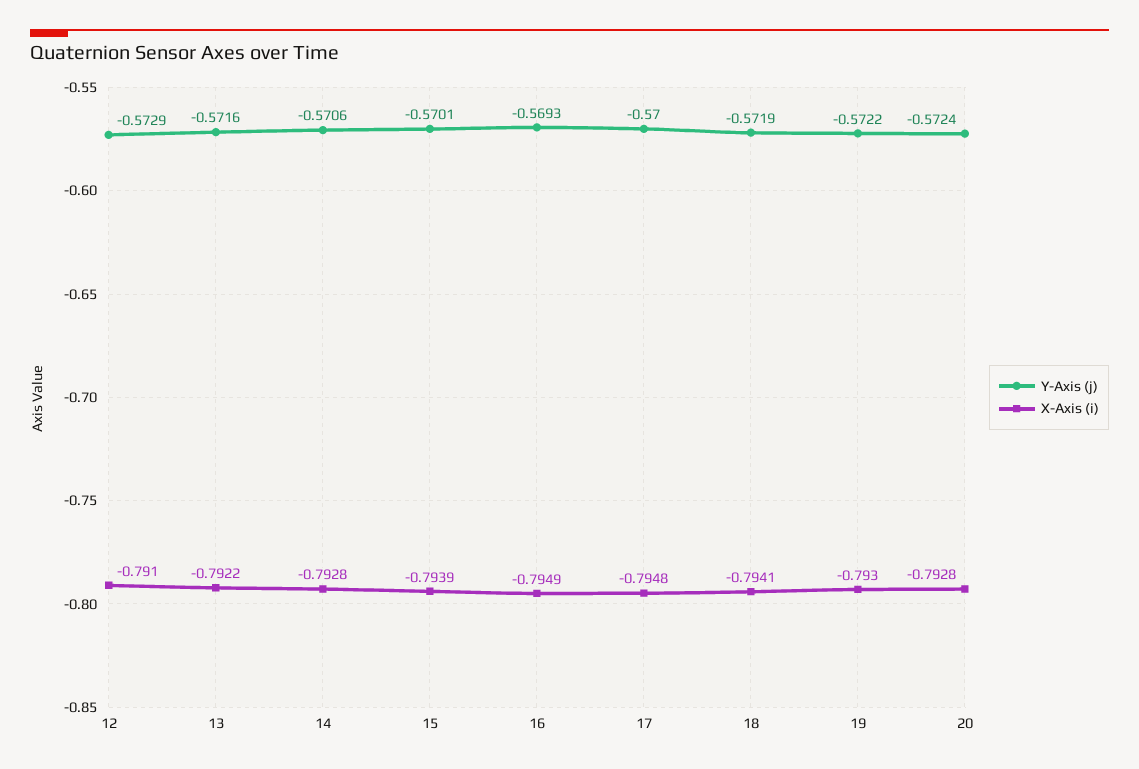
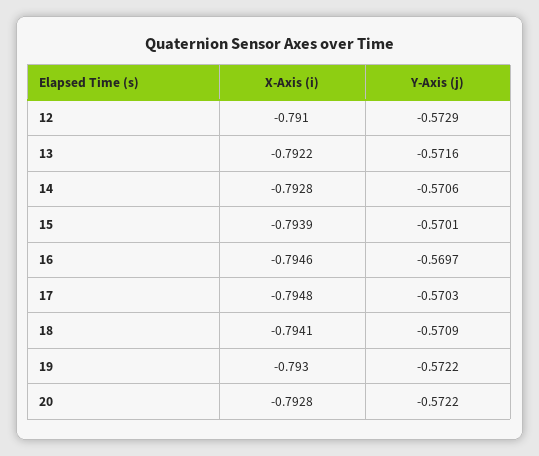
Y-Axis (j), 16: -0.5693 -> -0.5697
X-Axis (i), 16: -0.7949 -> -0.7946
Y-Axis (j), 17: -0.57 -> -0.5703
Y-Axis (j), 18: -0.5719 -> -0.5709
Y-Axis (j), 20: -0.5724 -> -0.5722

